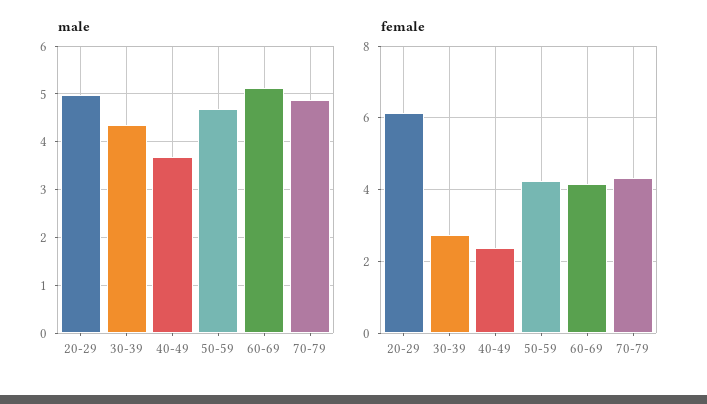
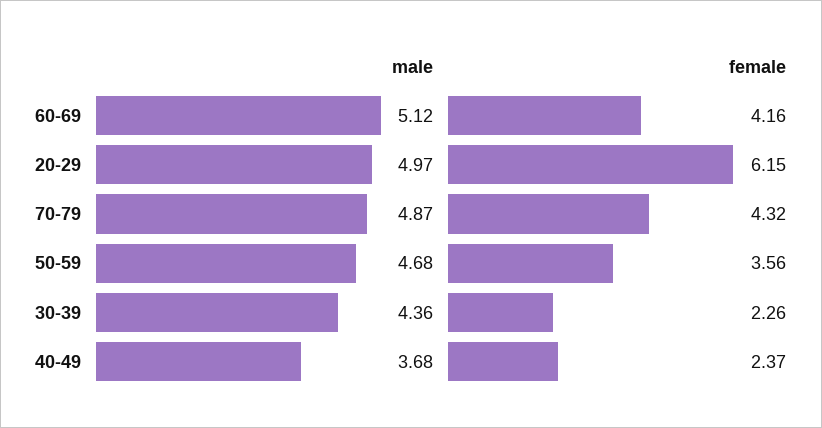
female, 30-39: 2.8 -> 2.26
female, 50-59: 4.2 -> 3.56

